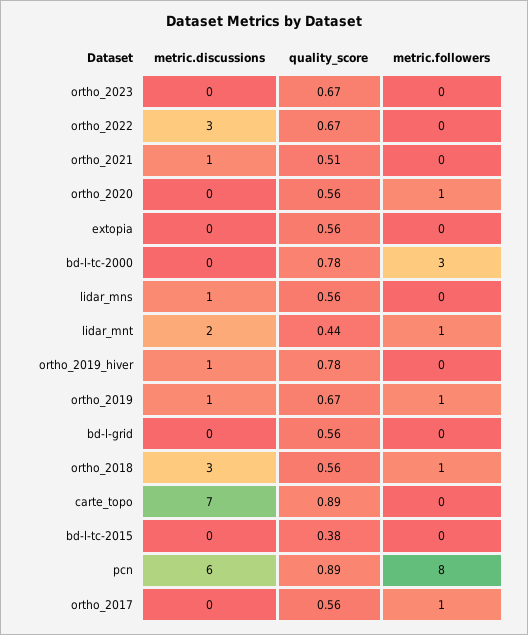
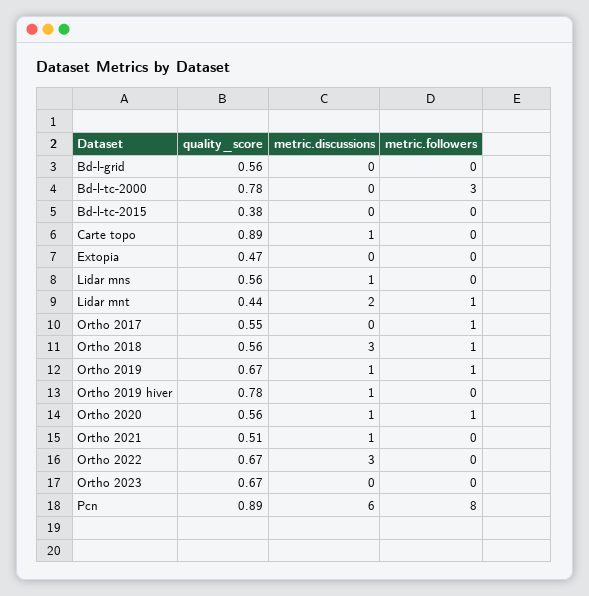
metric.discussions, ortho_2020: 0 -> 1
quality_score, extopia: 0.56 -> 0.47
metric.discussions, carte_topo: 7 -> 1
quality_score, ortho_2017: 0.56 -> 0.55

